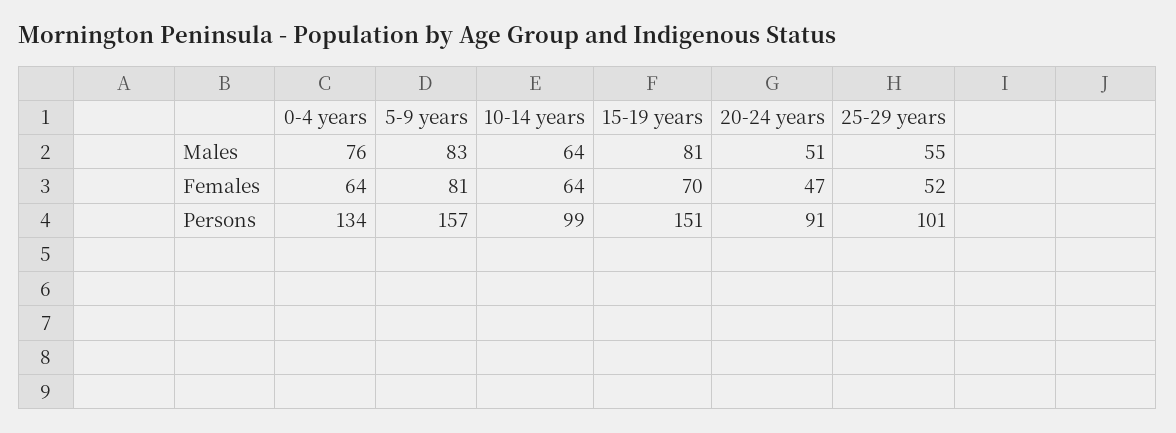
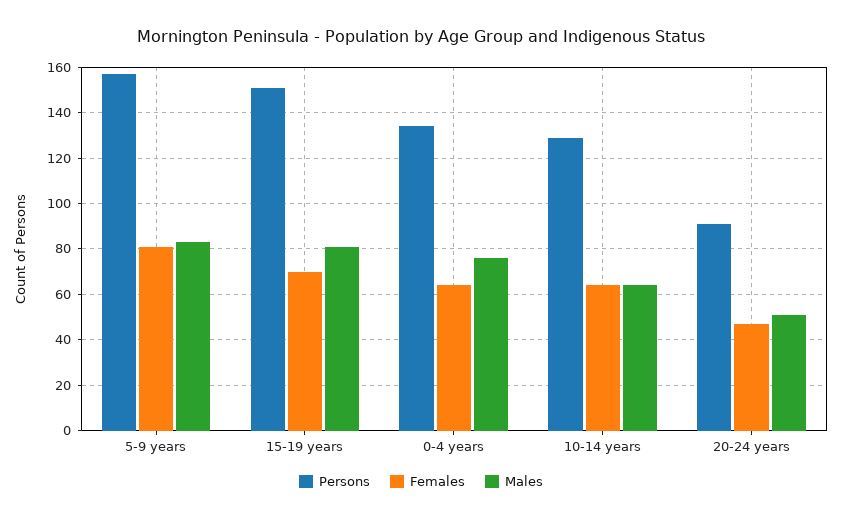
Males, 25-29 years: 55 -> none
Females, 25-29 years: 52 -> none
Persons, 10-14 years: 99 -> 130
Persons, 25-29 years: 101 -> none

